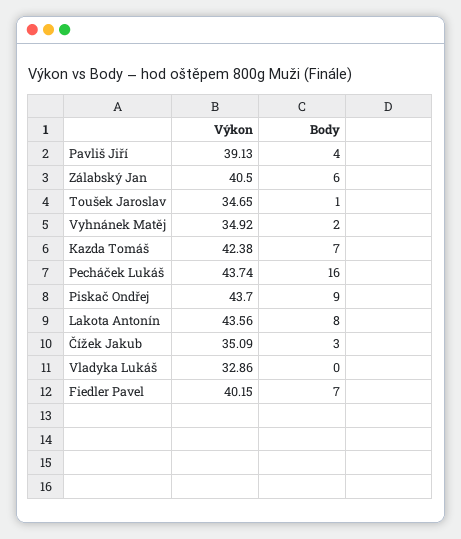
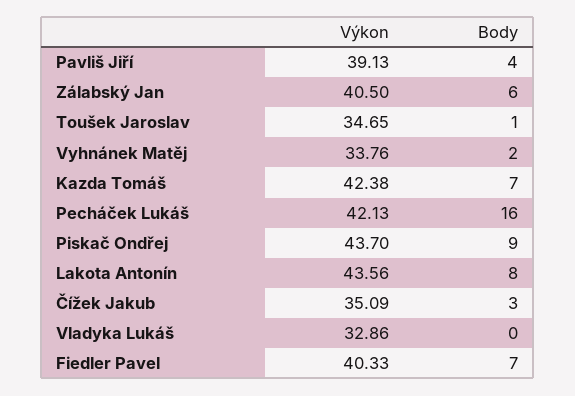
Výkon, Vyhnánek Matěj: 34.92 -> 33.76
Výkon, Pecháček Lukáš: 43.74 -> 42.13
Výkon, Fiedler Pavel: 40.15 -> 40.33

